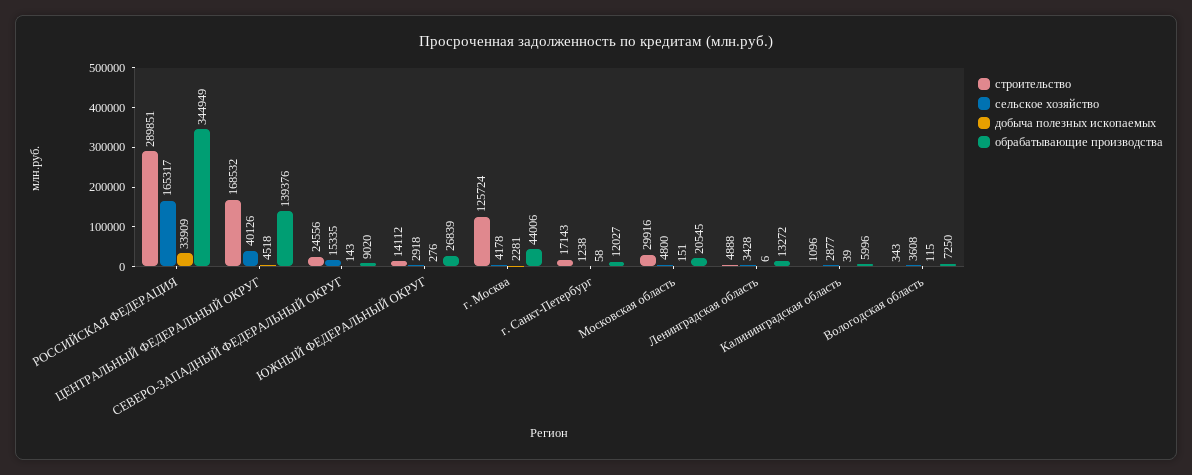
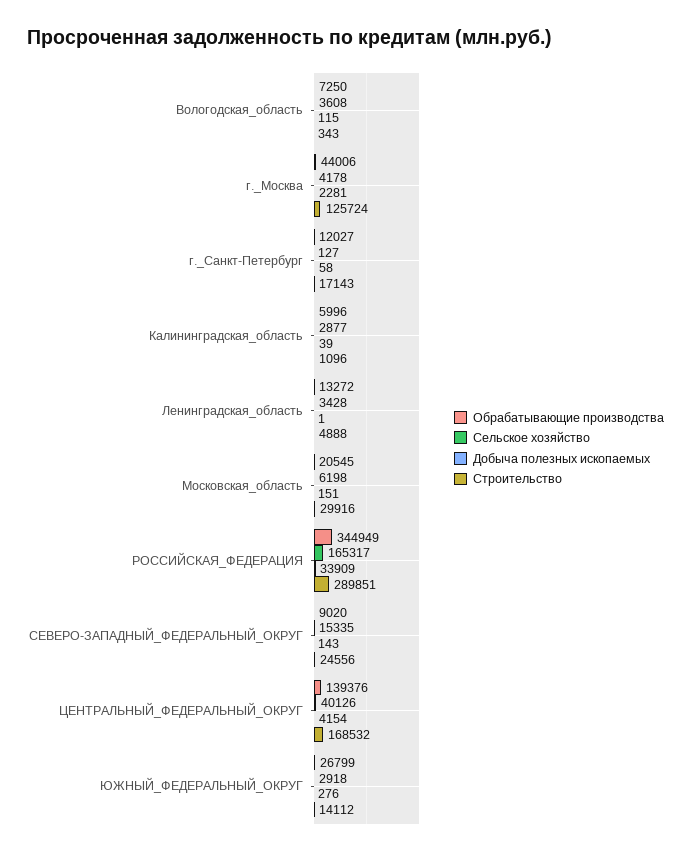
добыча полезных ископаемых, ЦЕНТРАЛЬНЫЙ ФЕДЕРАЛЬНЫЙ ОКРУГ: 4518 -> 4154
обрабатывающие производства, ЮЖНЫЙ ФЕДЕРАЛЬНЫЙ ОКРУГ: 26839 -> 26799
сельское хозяйство, г. Санкт-Петербург: 1238 -> 127
сельское хозяйство, Московская область: 4800 -> 6198
добыча полезных ископаемых, Ленинградская область: 6 -> 1

